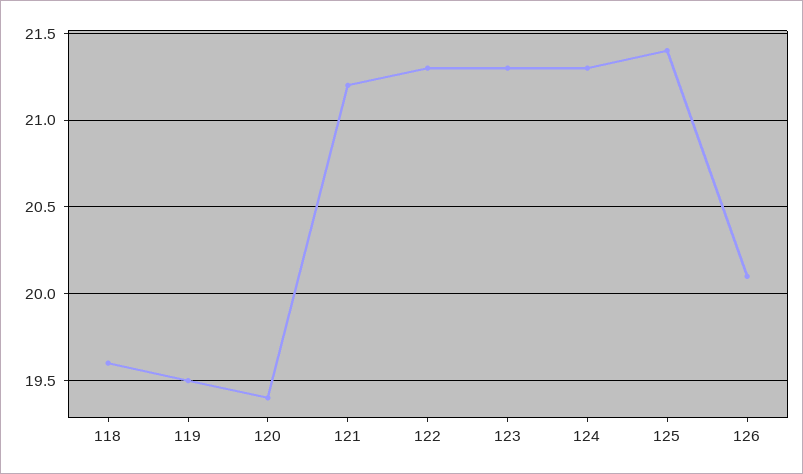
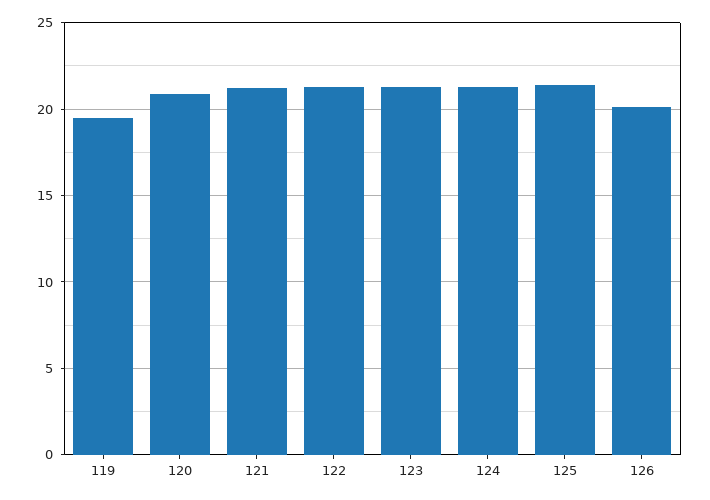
118: 19.6 -> none
120: 19.4 -> 21

